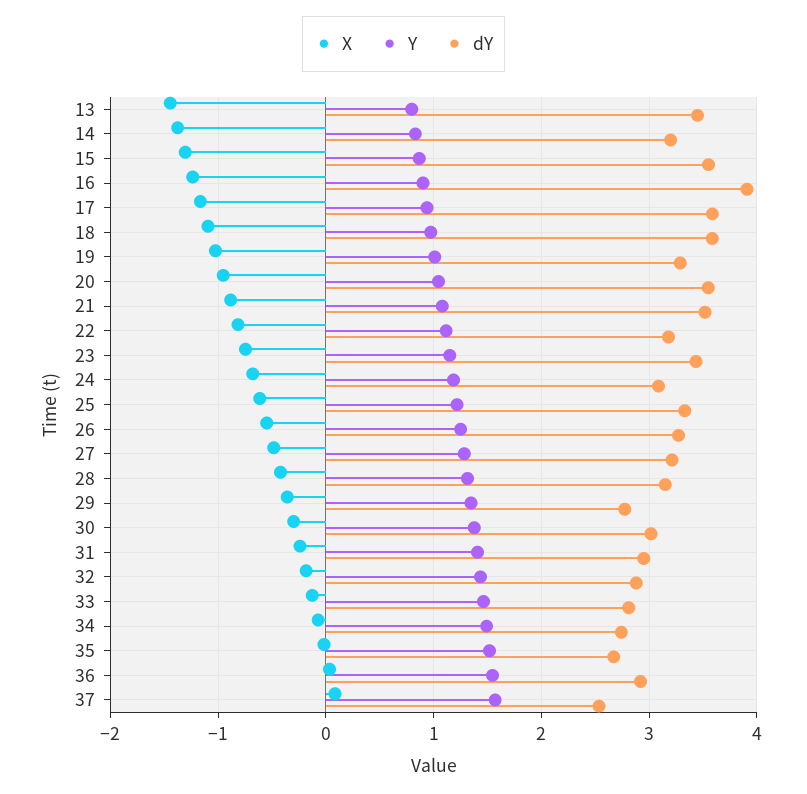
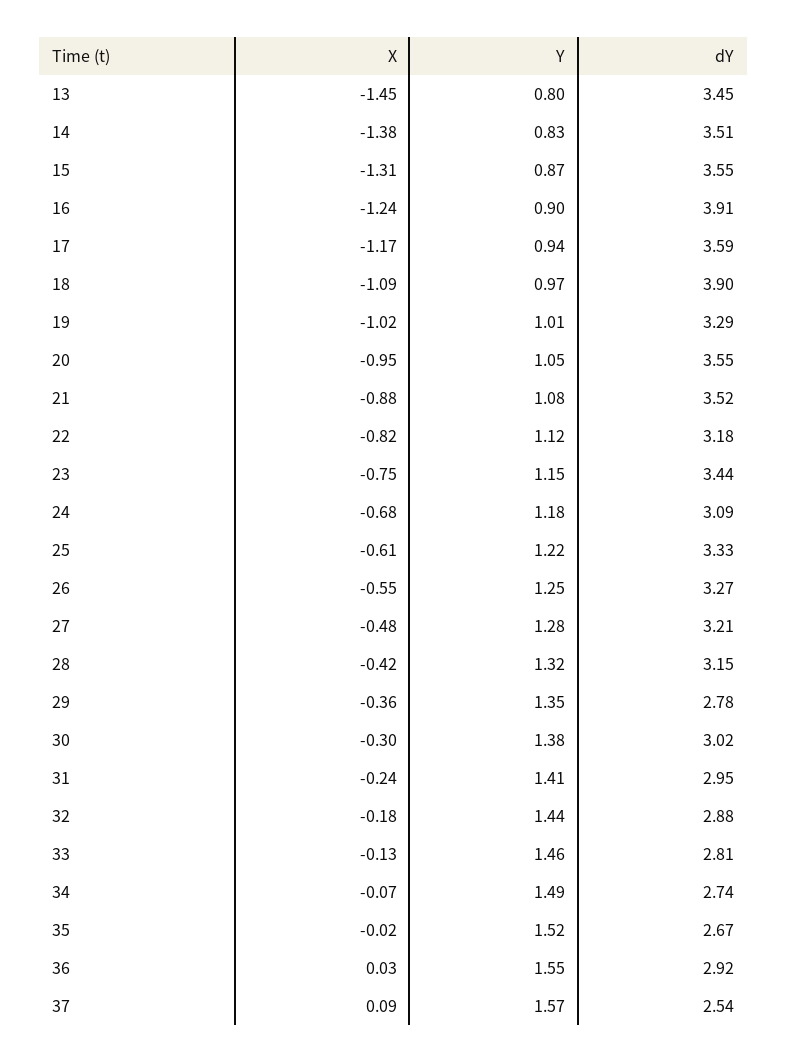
dY, 14: 3.2 -> 3.51
dY, 18: 3.6 -> 3.9

